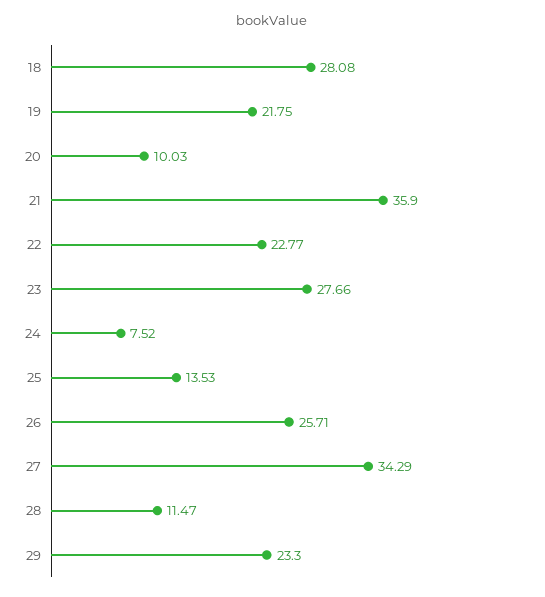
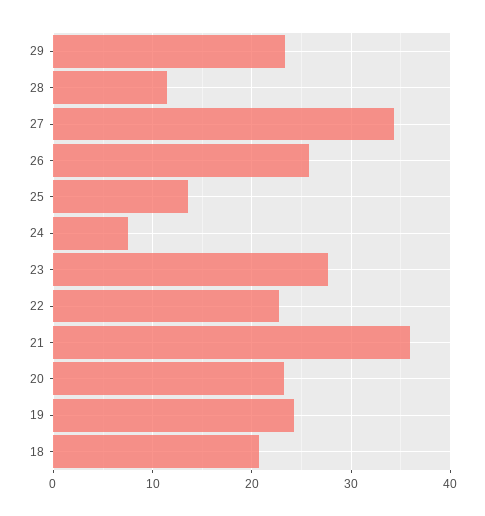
18: 28.08 -> 21
19: 21.75 -> 24
20: 10.03 -> 23

